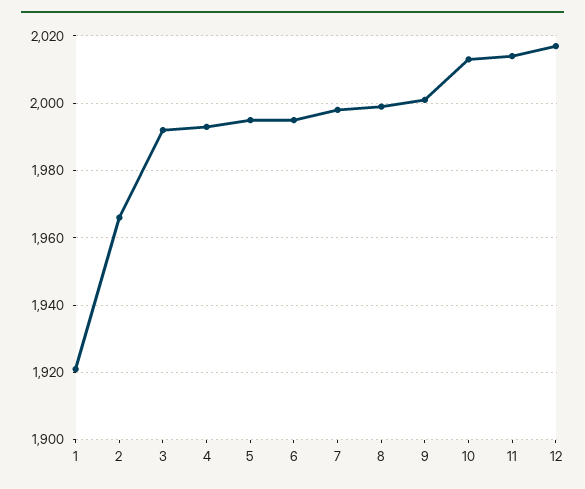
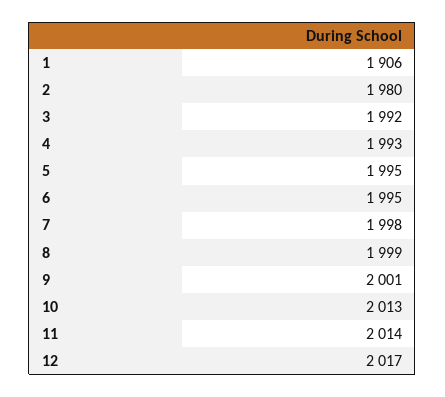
1: 1920 -> 1906
2: 1965 -> 1980

